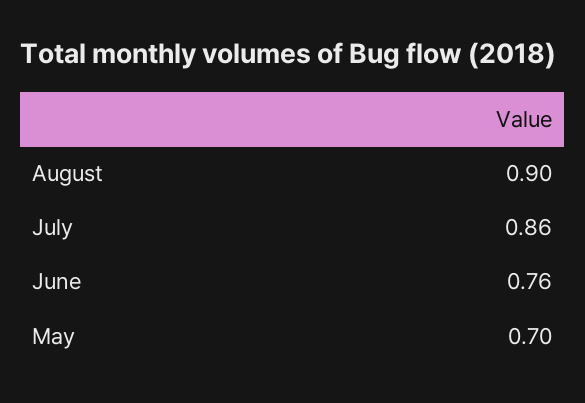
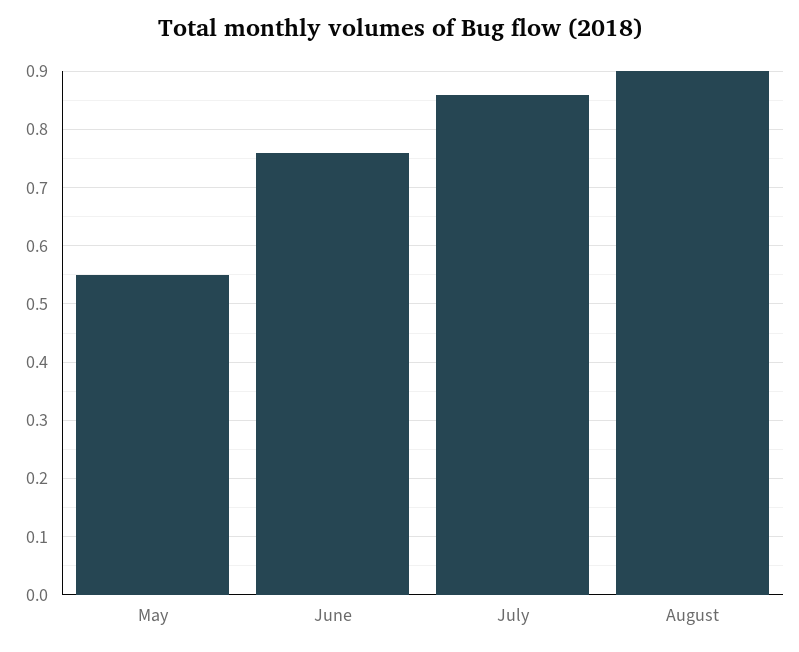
May: 0.7 -> 0.55

